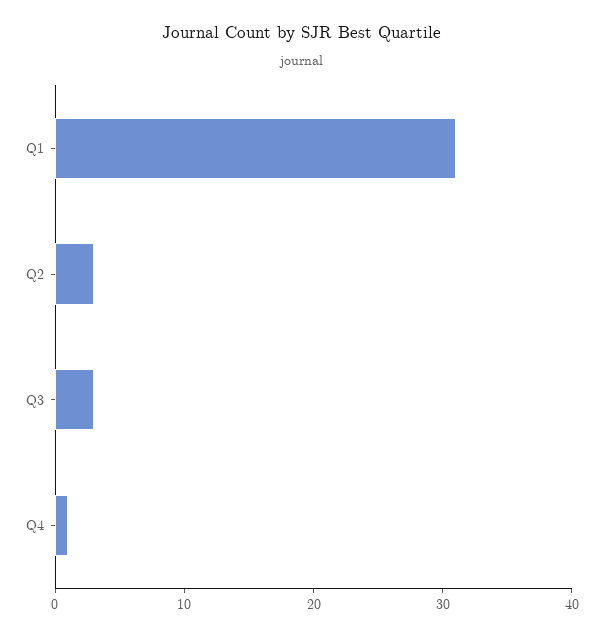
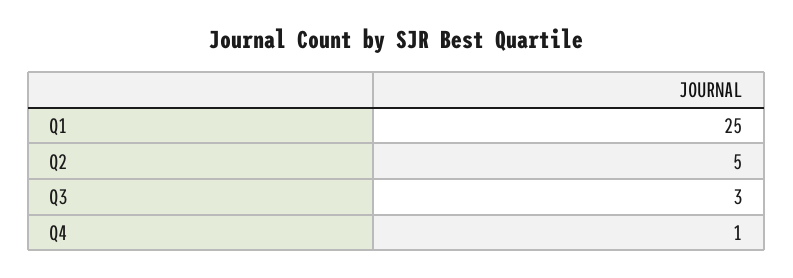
Q1: 31 -> 25
Q2: 3 -> 5

